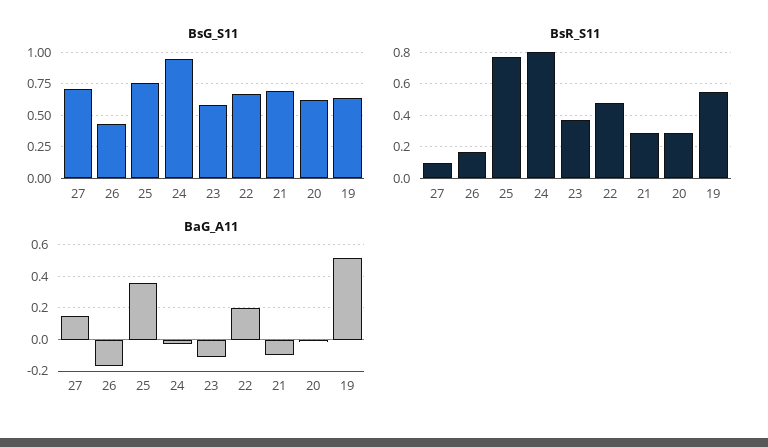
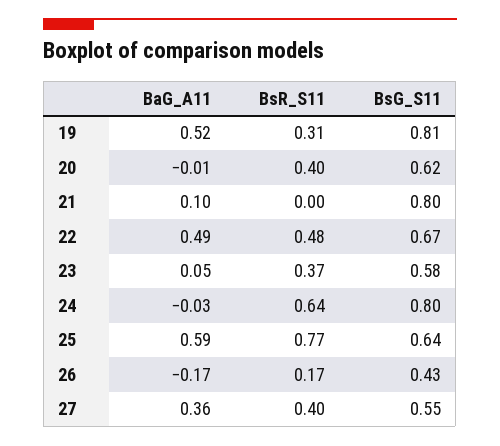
BsG_S11, 27: 0.7 -> 0.55
BsG_S11, 25: 0.75 -> 0.64
BsG_S11, 24: 0.95 -> 0.8
BsG_S11, 21: 0.7 -> 0.8
BsG_S11, 19: 0.65 -> 0.81
BsR_S11, 27: 0.1 -> 0.4
BsR_S11, 24: 0.8 -> 0.64
BsR_S11, 21: 0.3 -> 0
BsR_S11, 20: 0.3 -> 0.4
BsR_S11, 19: 0.55 -> 0.31
BaG_A11, 27: 0.15 -> 0.36
BaG_A11, 25: 0.35 -> 0.59
BaG_A11, 23: -0.1 -> 0.05
BaG_A11, 22: 0.2 -> 0.49
BaG_A11, 21: -0.1 -> 0.1

